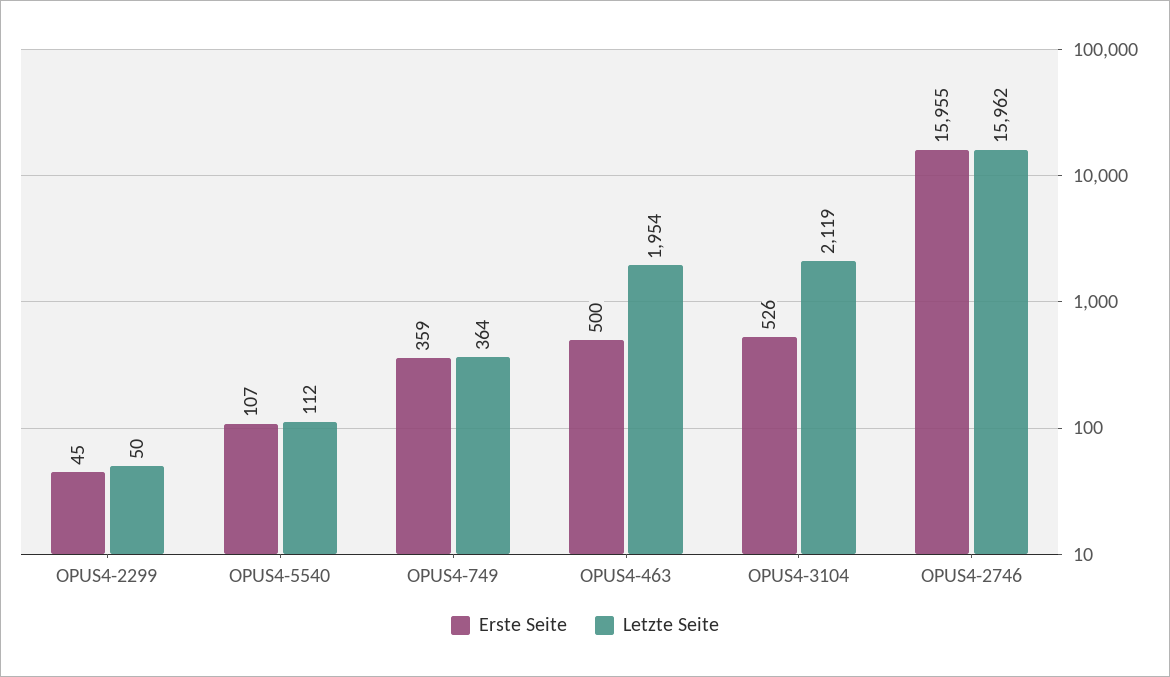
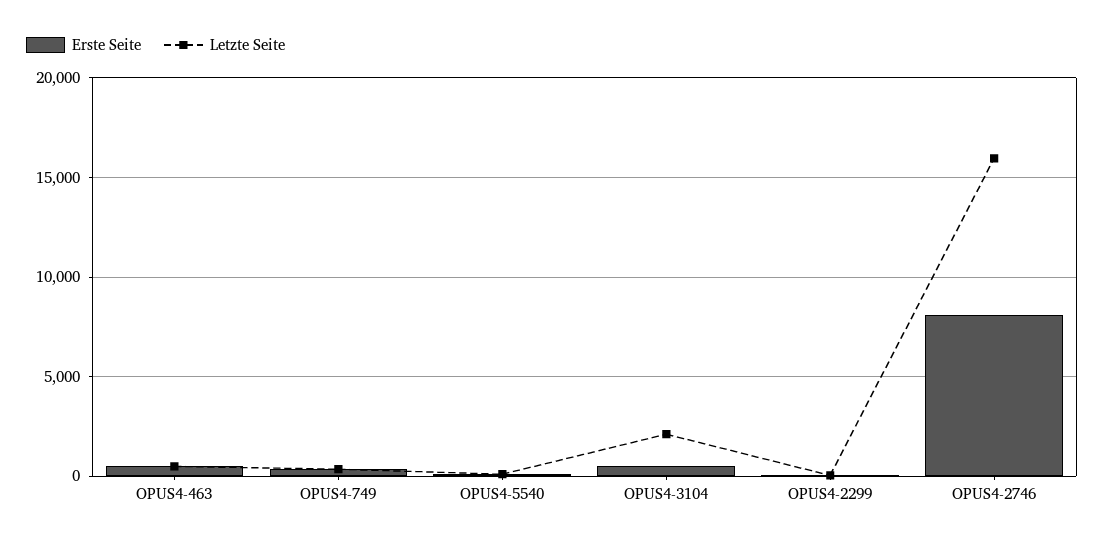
Letzte Seite, OPUS4-463: 1954 -> 500
Erste Seite, OPUS4-2746: 15955 -> 8000

